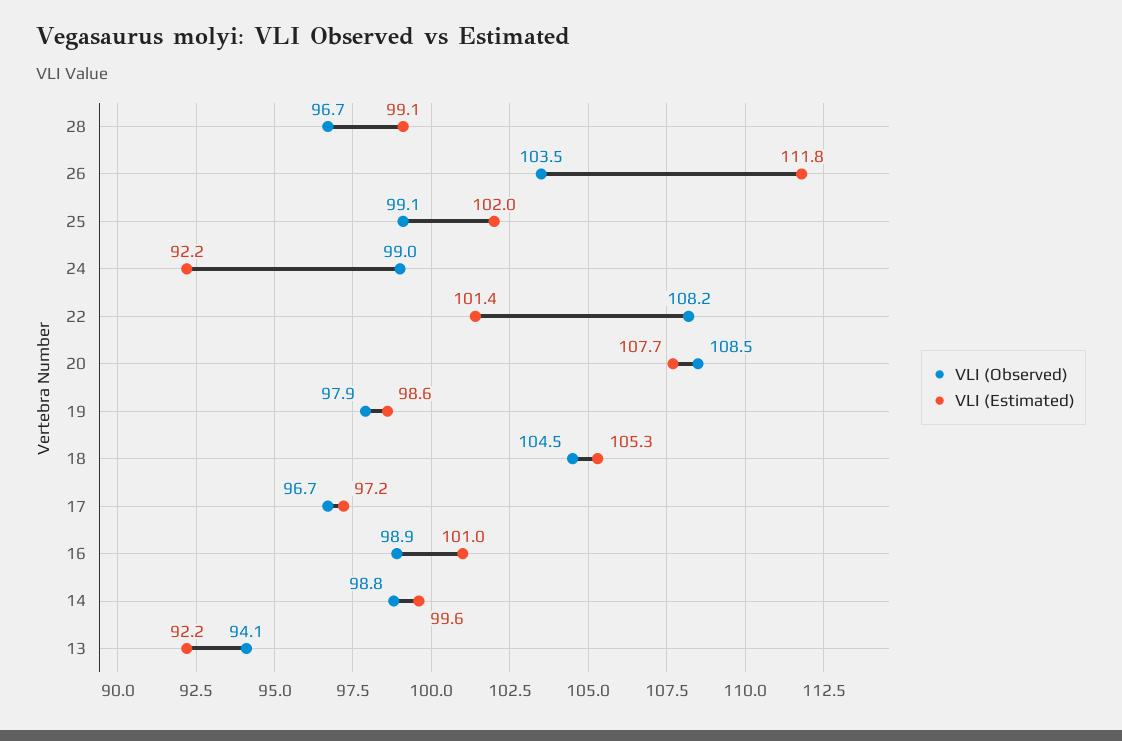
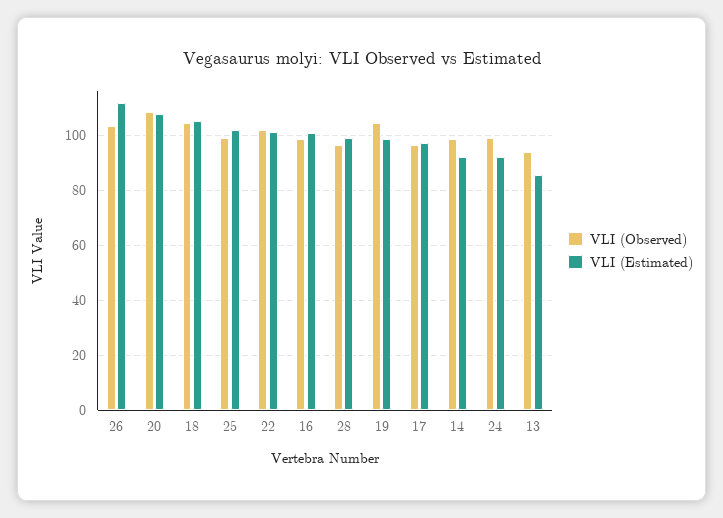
VLI (Observed), 22: 108.2 -> 102.5
VLI (Observed), 19: 97.9 -> 105
VLI (Estimated), 14: 99.6 -> 92.5
VLI (Estimated), 13: 92.2 -> 85

